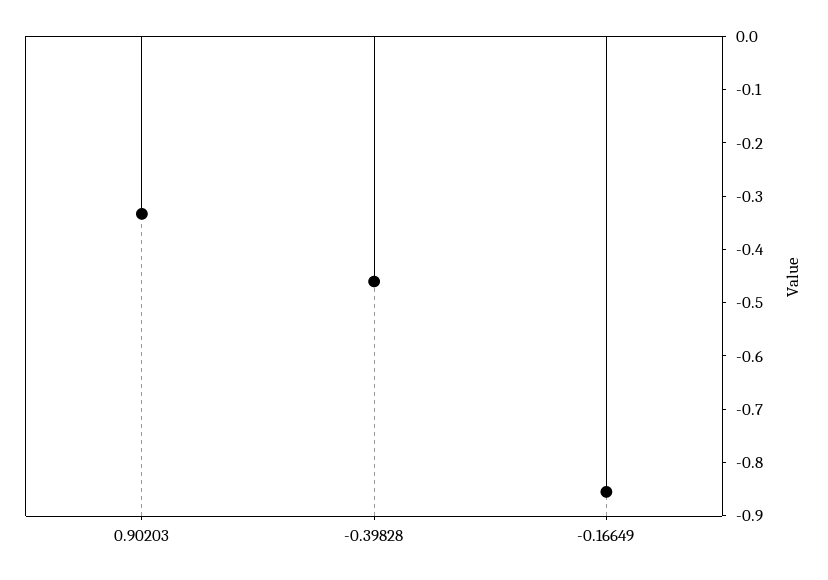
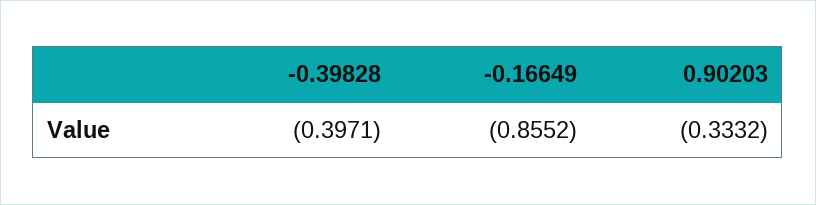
-0.39828: -0.46 -> -0.3971

